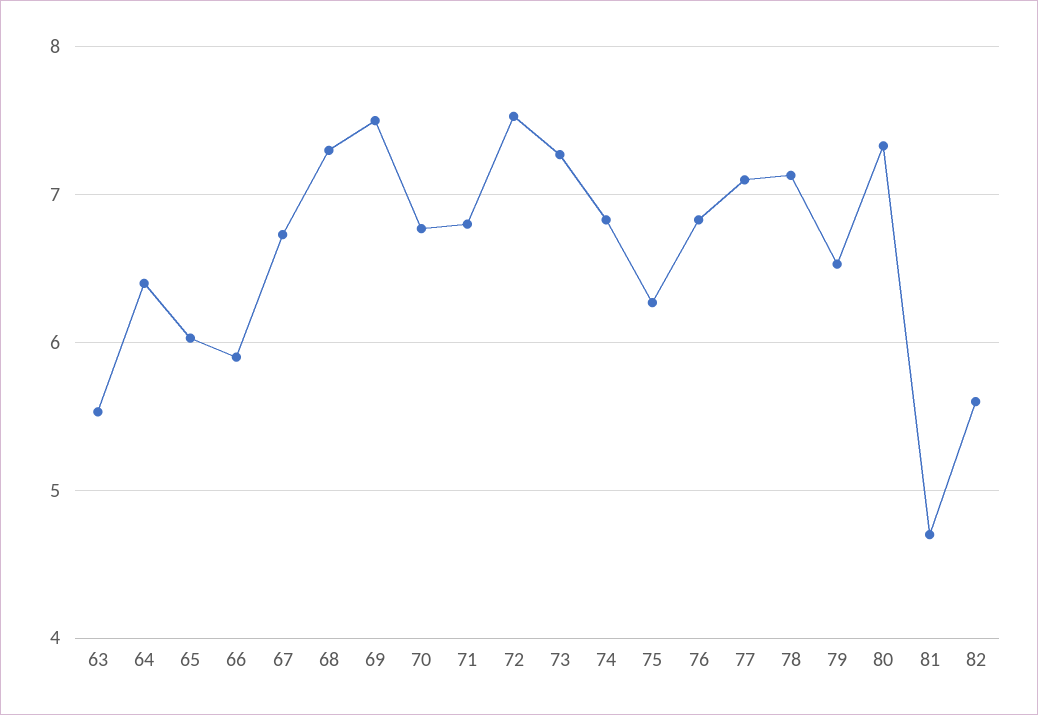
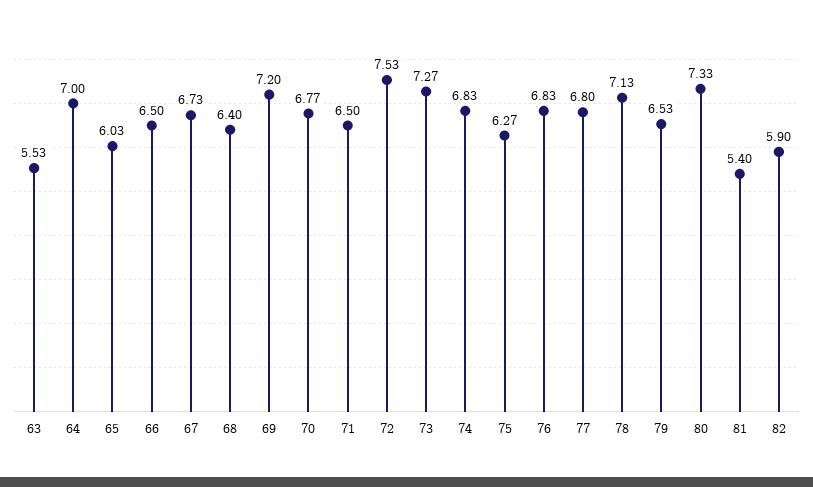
64: 6.4 -> 7
66: 5.9 -> 6.5
68: 7.3 -> 6.4
69: 7.5 -> 7.2
71: 6.8 -> 6.5
77: 7.1 -> 6.8
81: 4.7 -> 5.4
82: 5.6 -> 5.9

